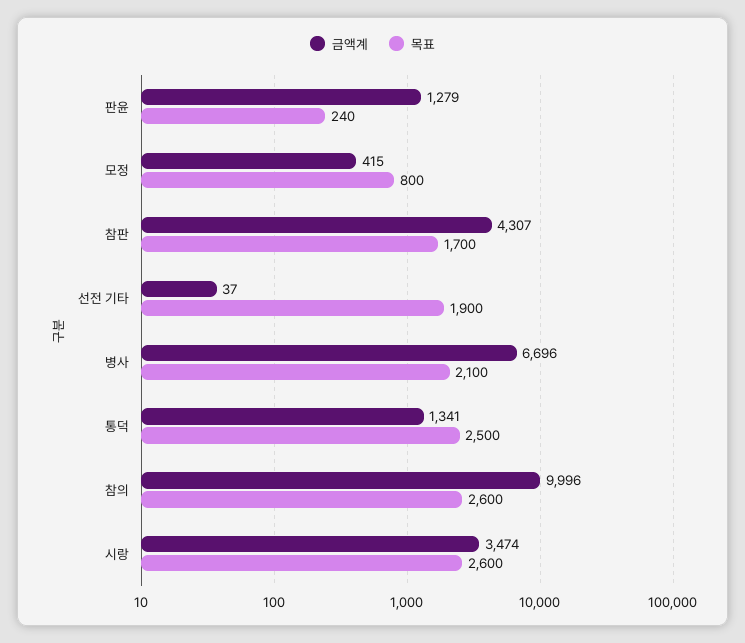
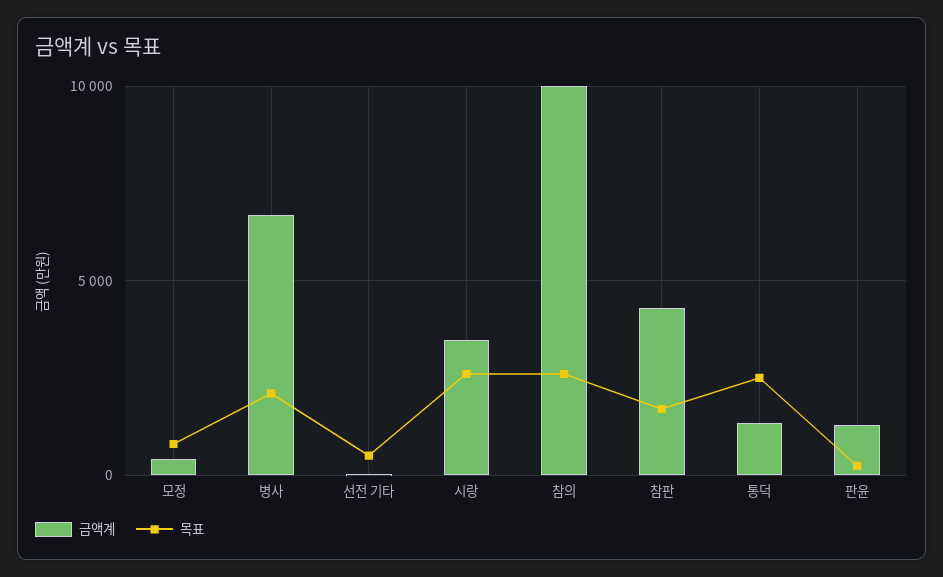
목표, 선전 기타: 1900 -> 500

